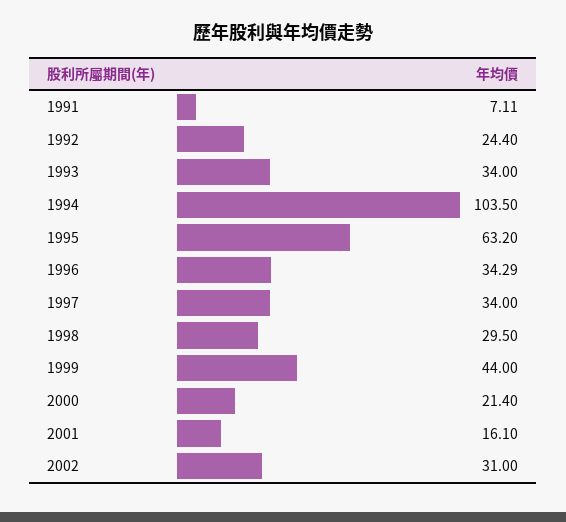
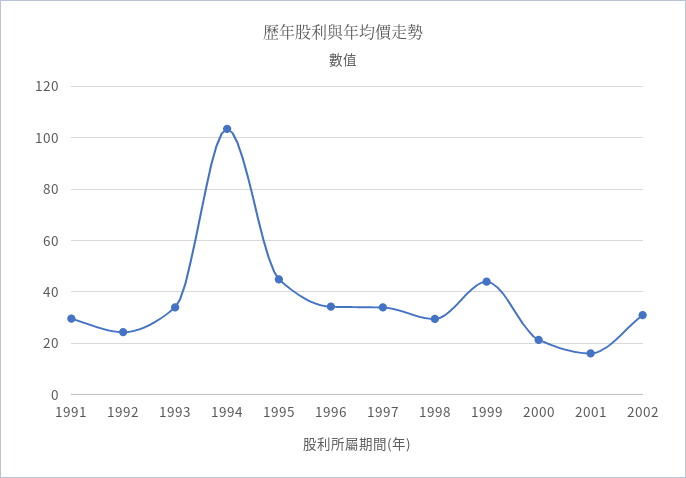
1991: 7.11 -> 30
1995: 63.2 -> 45

